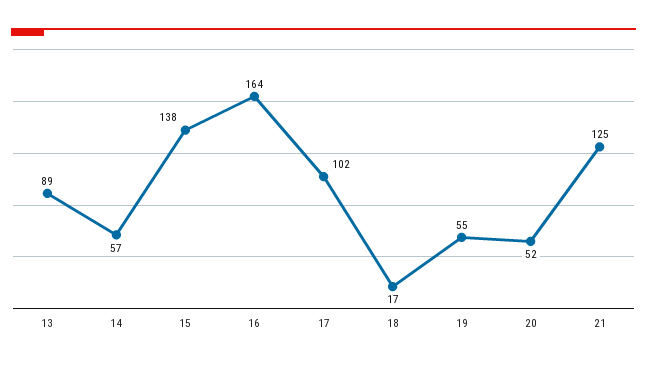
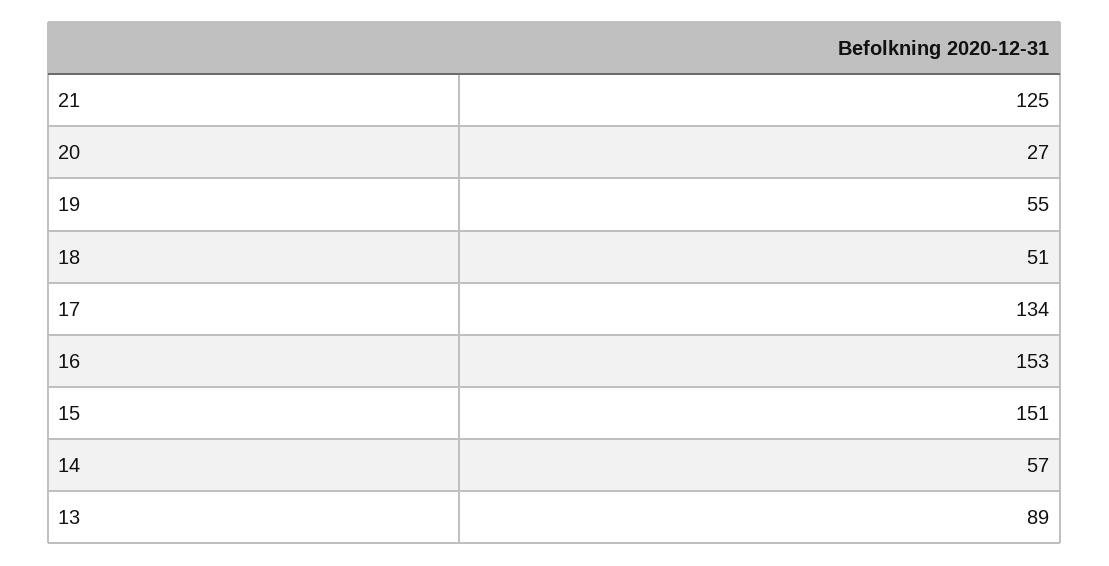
15: 138 -> 151
16: 164 -> 153
17: 102 -> 134
18: 17 -> 51
20: 52 -> 27

